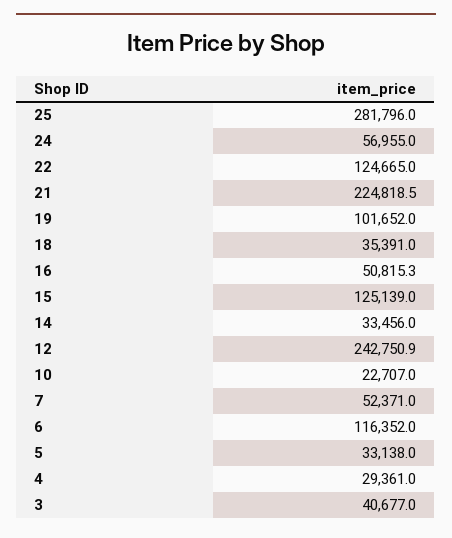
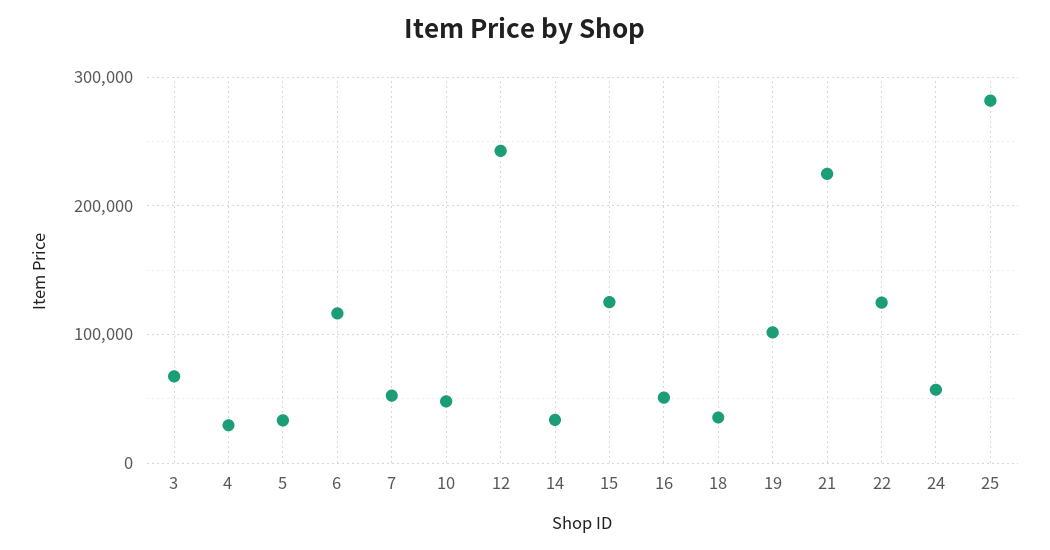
10: 22707 -> 50000
3: 40677 -> 70000

